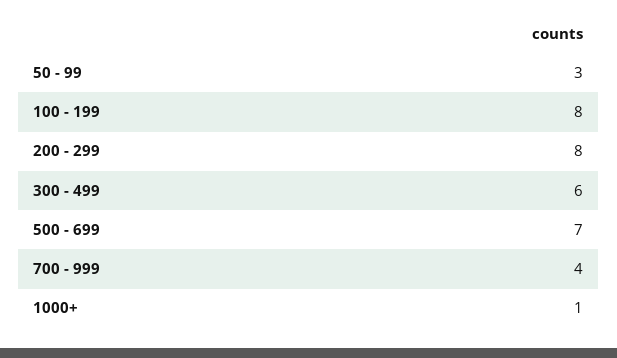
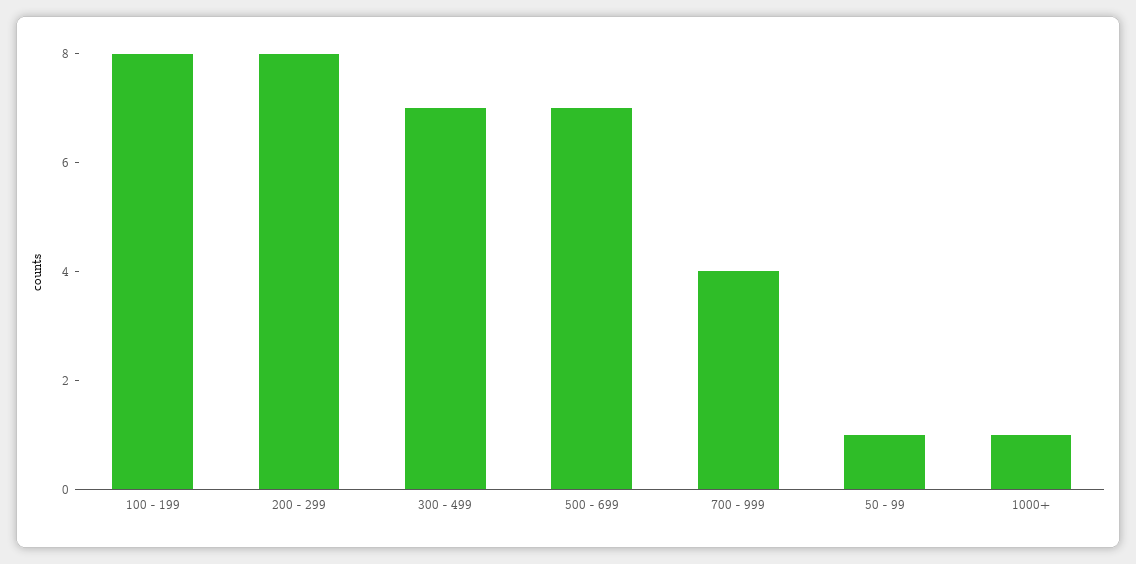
50 - 99: 3 -> 1
300 - 499: 6 -> 7

